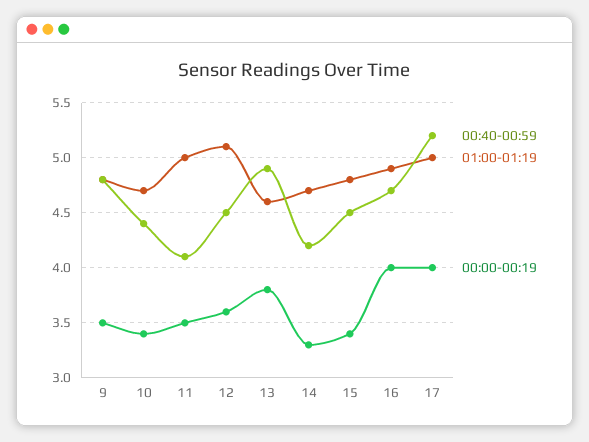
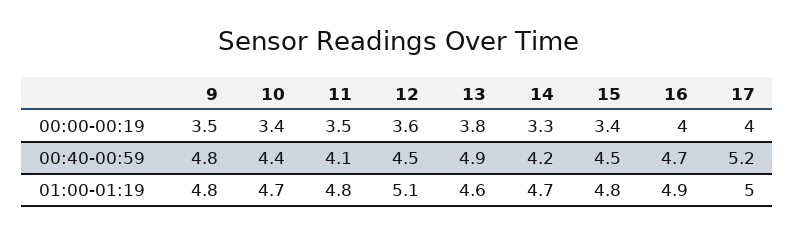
01:00-01:19, 11: 5 -> 4.8

